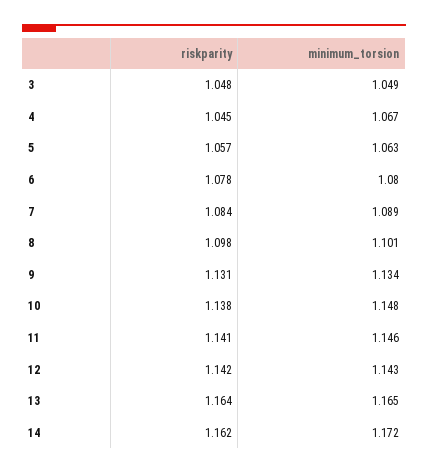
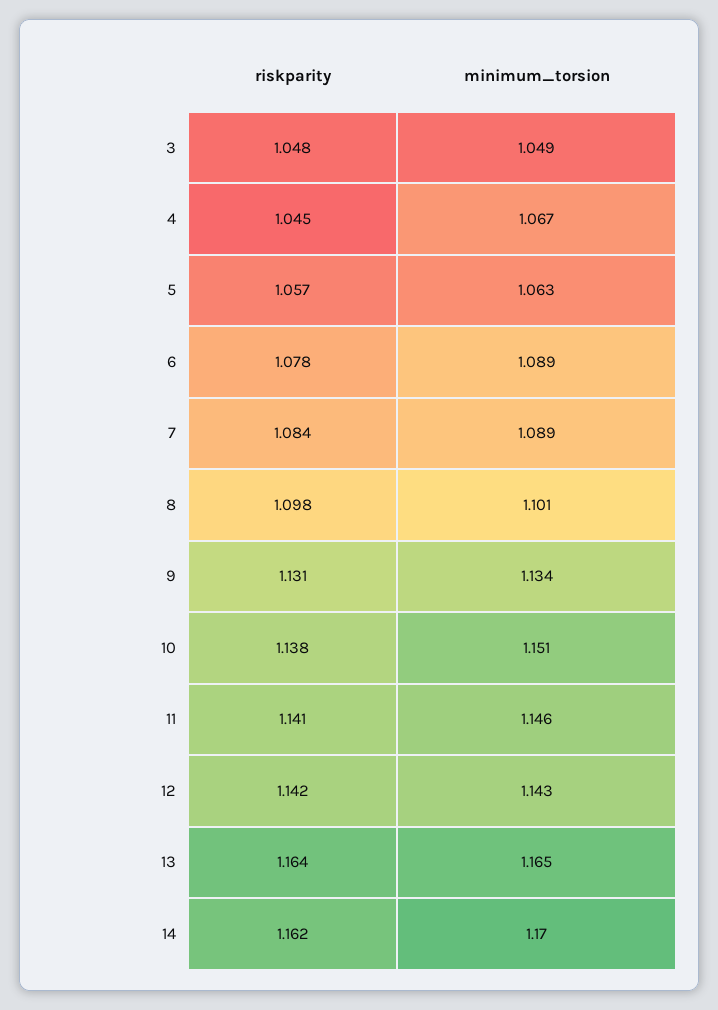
minimum_torsion, 6: 1.08 -> 1.089
minimum_torsion, 10: 1.148 -> 1.151
minimum_torsion, 14: 1.172 -> 1.17

